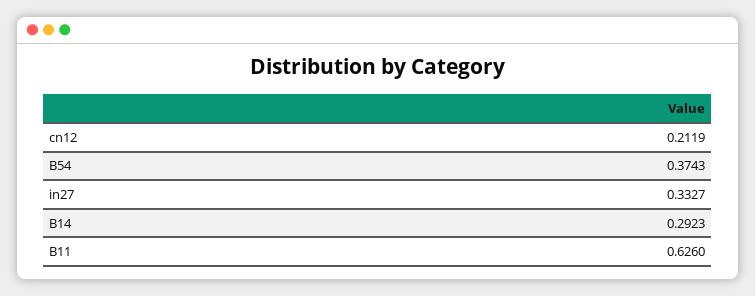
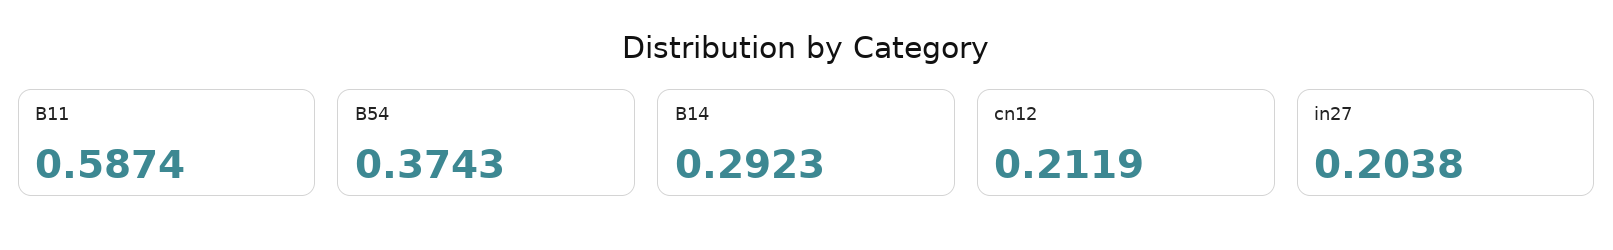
in27: 0.3327 -> 0.2038
B11: 0.626 -> 0.5874

